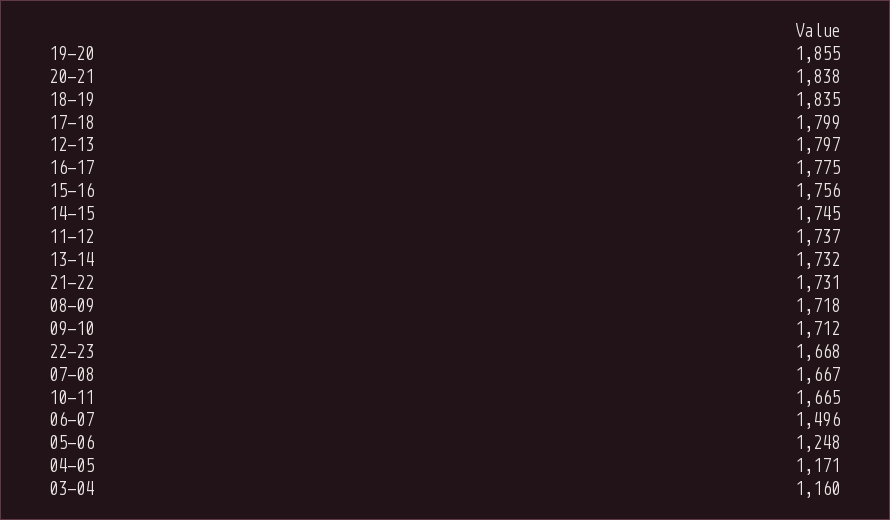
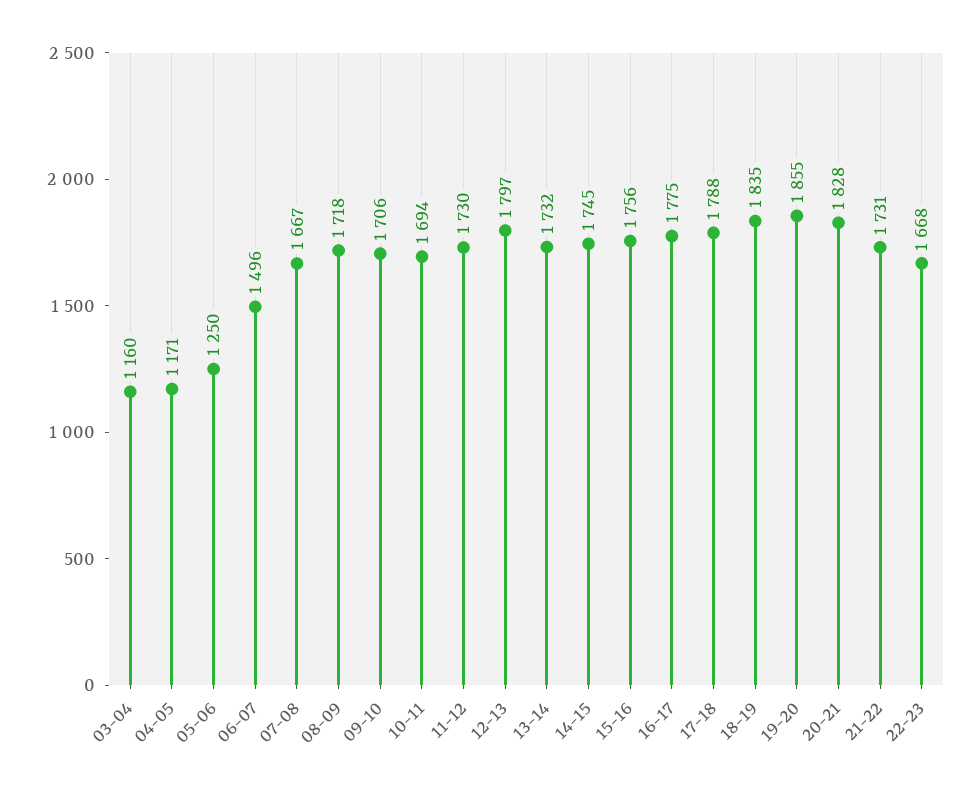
20-21: 1838 -> 1828
17-18: 1799 -> 1788
11-12: 1737 -> 1730
09-10: 1712 -> 1706
10-11: 1665 -> 1694
05-06: 1248 -> 1250

